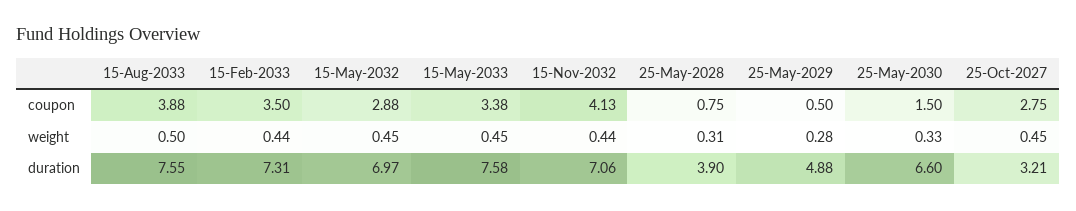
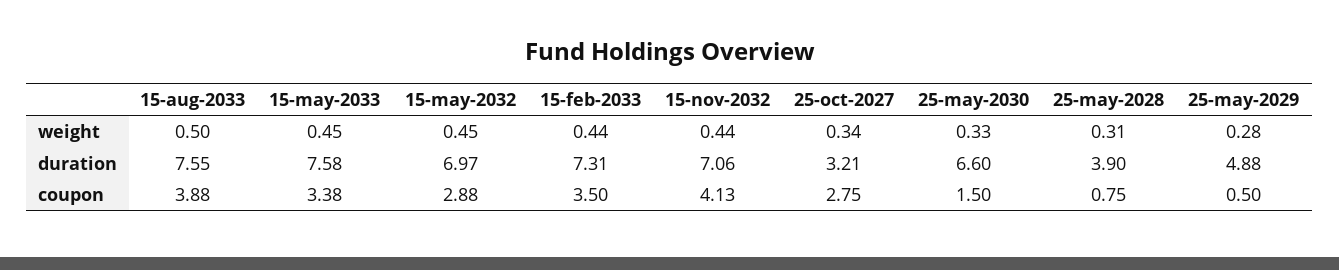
25-Oct-2027, weight: 0.45 -> 0.34

